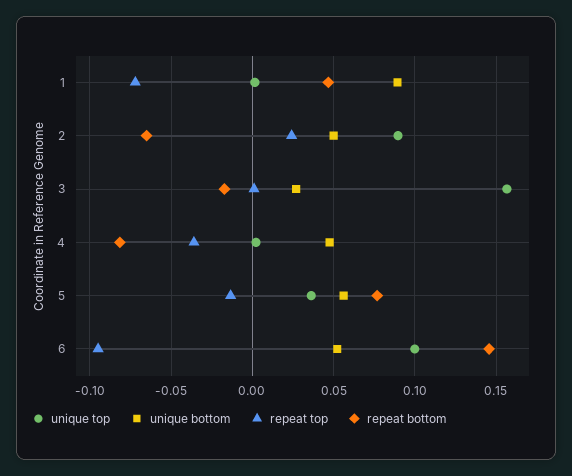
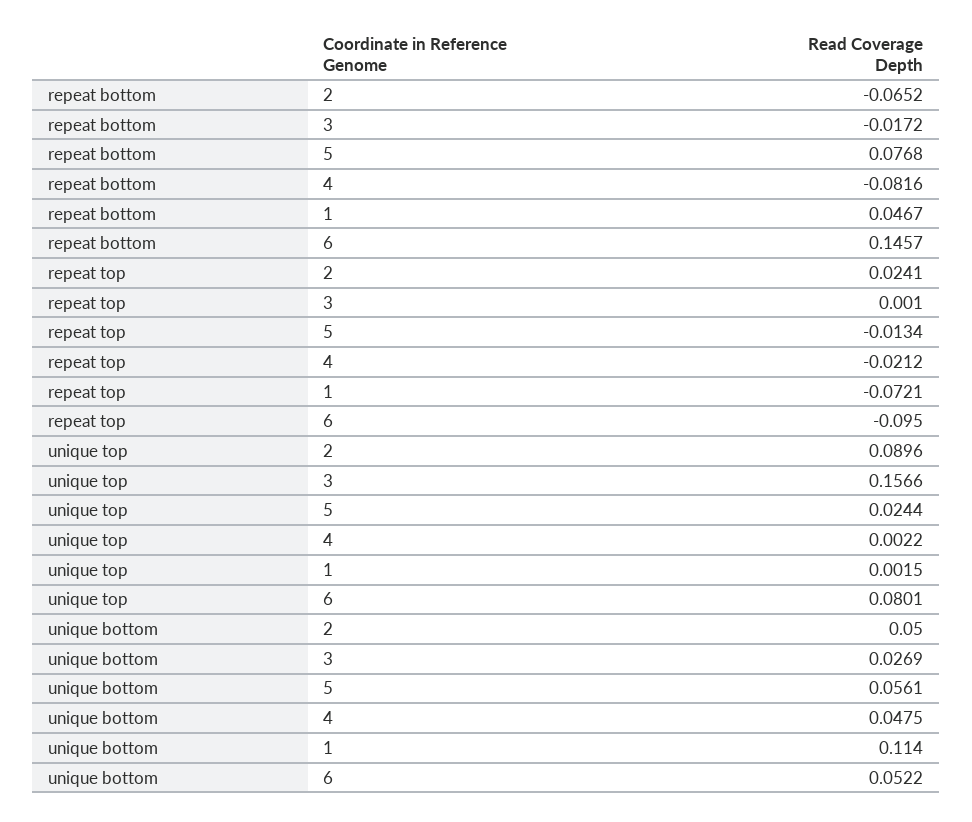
unique bottom, 1: 0.09 -> 0.114
repeat top, 4: -0.035 -> -0.0212
unique top, 5: 0.035 -> 0.0244
unique top, 6: 0.1 -> 0.0801

